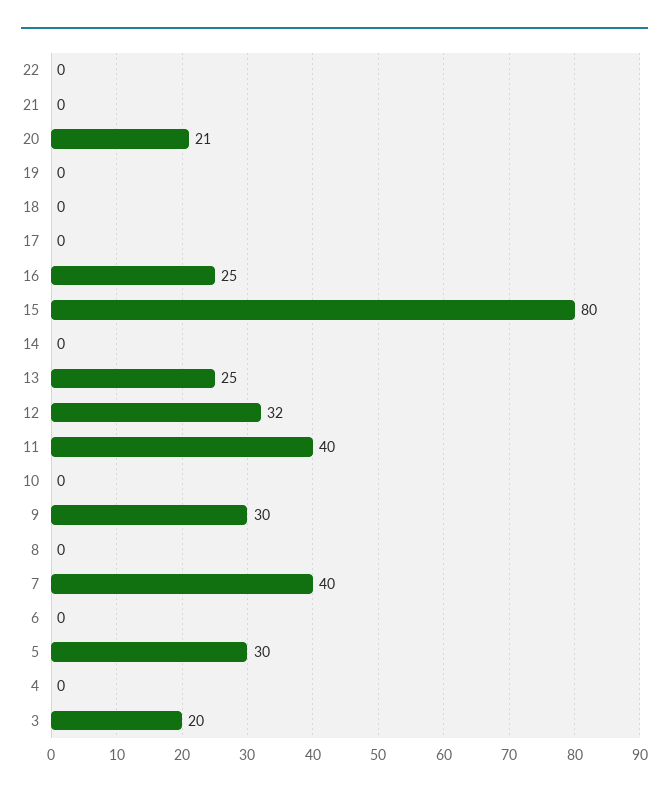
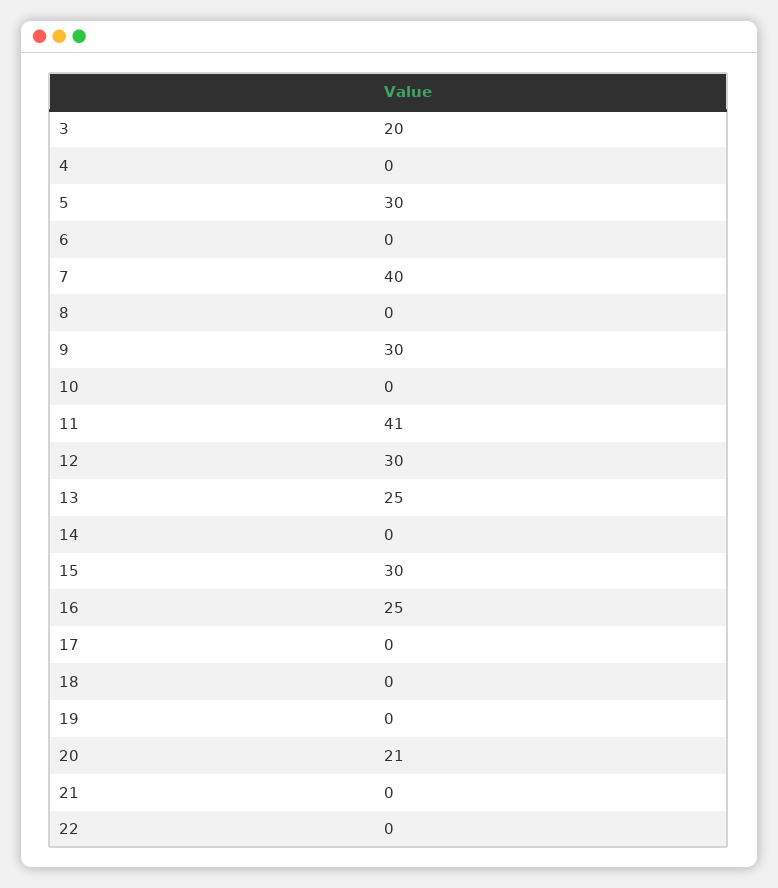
15: 80 -> 30
12: 32 -> 30
11: 40 -> 41

